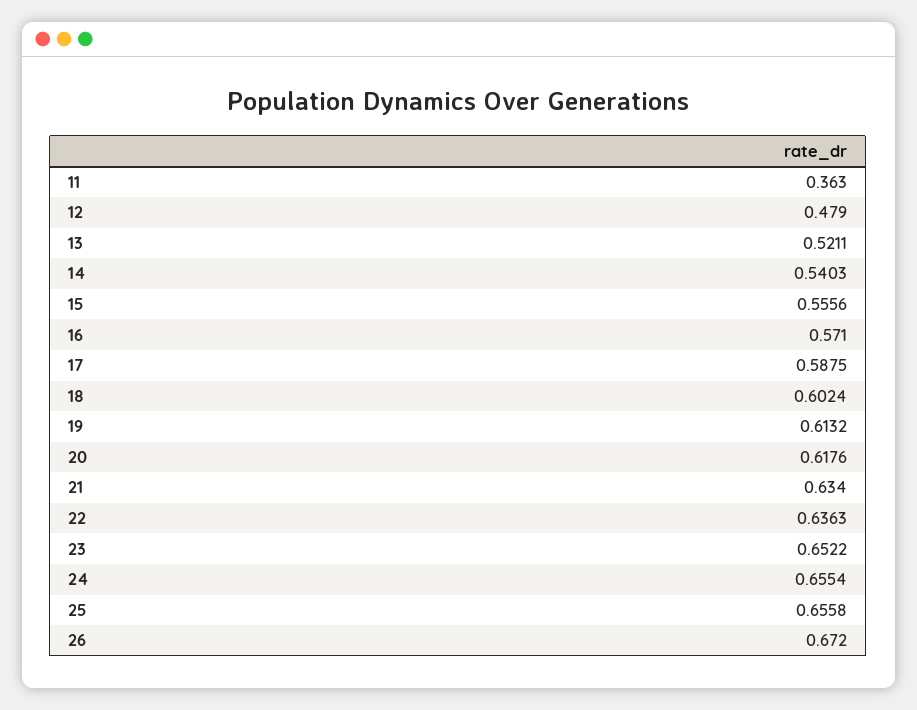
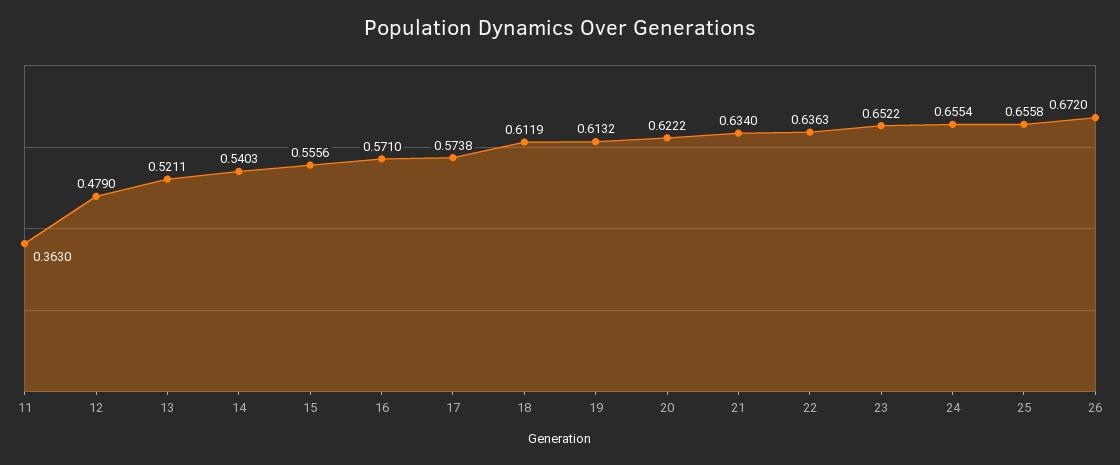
17: 0.5875 -> 0.5738
18: 0.6024 -> 0.6119
20: 0.6176 -> 0.6222

